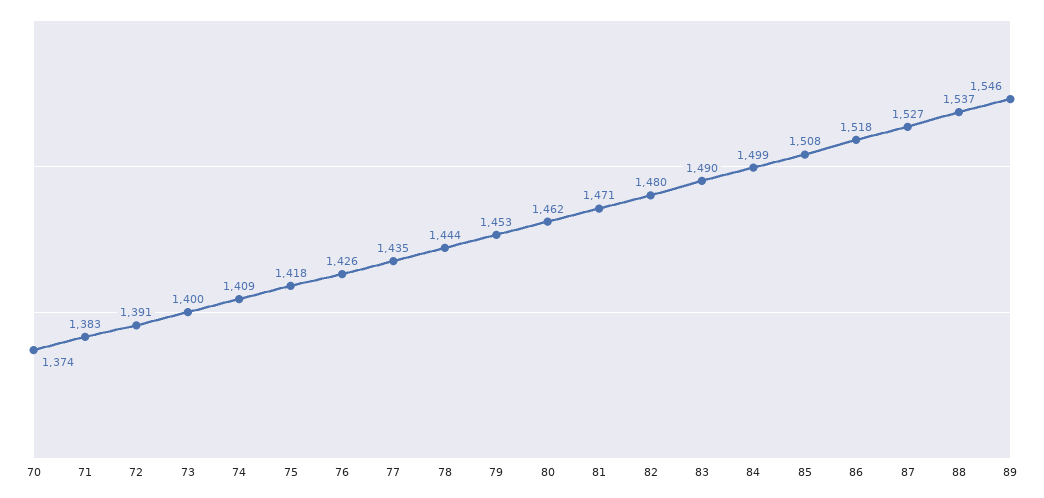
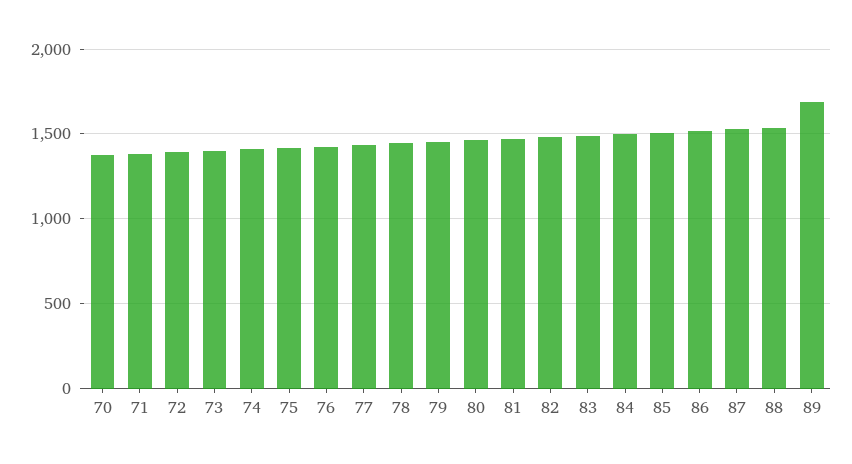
89: 1546 -> 1700

